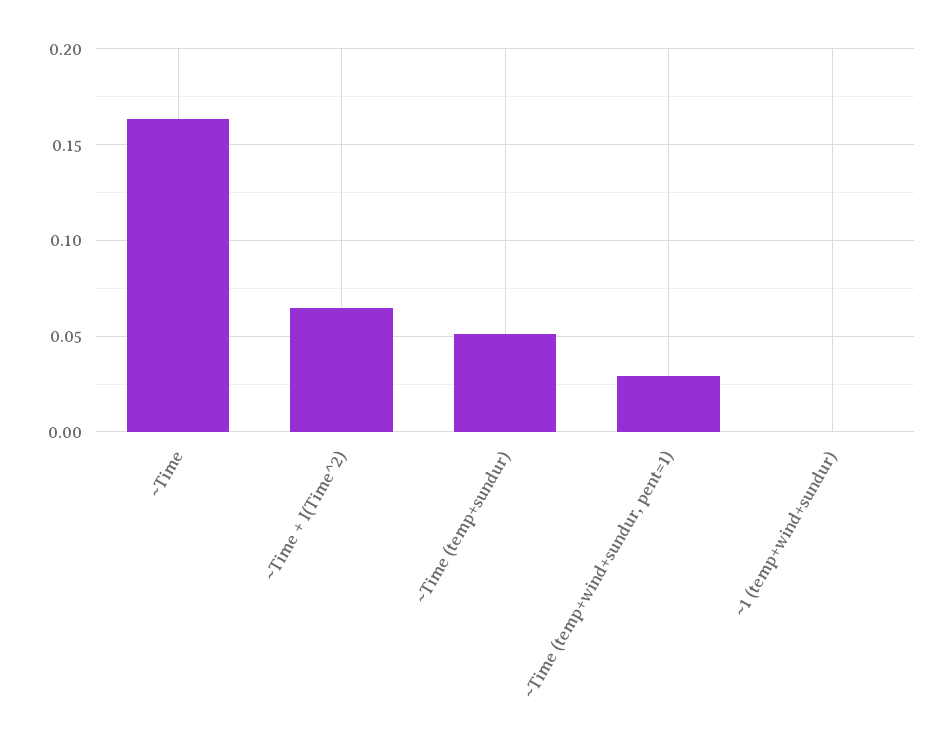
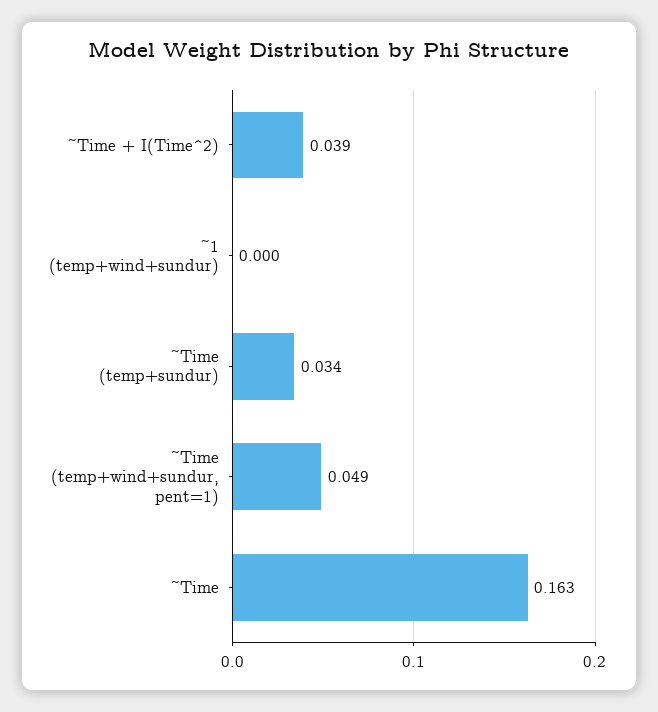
~Time + I(Time^2): 0.065 -> 0.039
~Time (temp+sundur): 0.05 -> 0.034
~Time (temp+wind+sundur, pent=1): 0.03 -> 0.049

